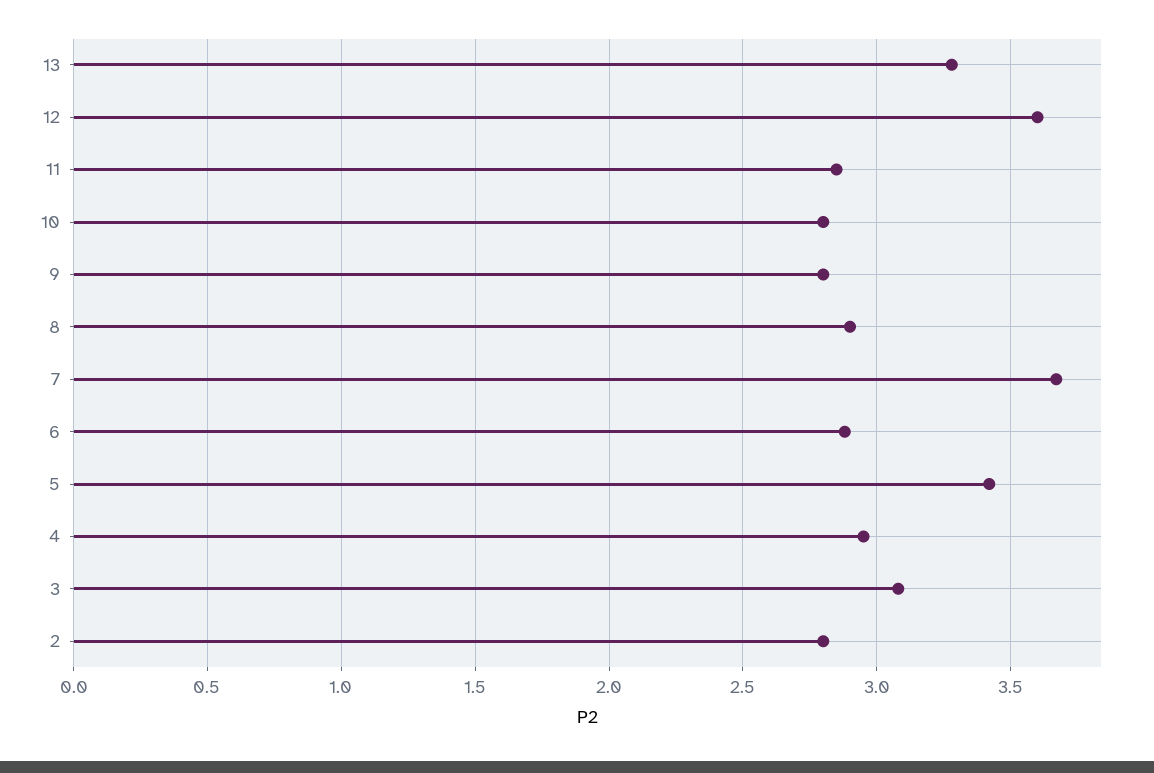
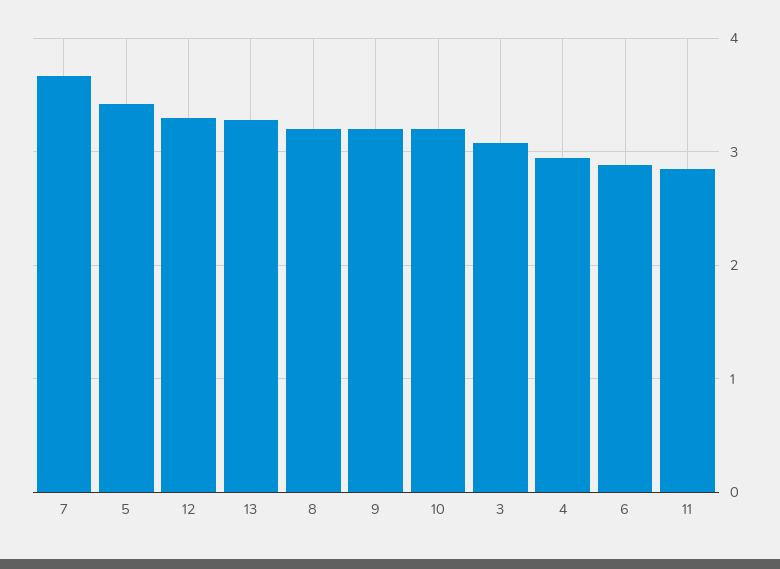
12: 3.6 -> 3.3
10: 2.8 -> 3.2
9: 2.8 -> 3.2
8: 2.9 -> 3.2
2: 2.8 -> none

